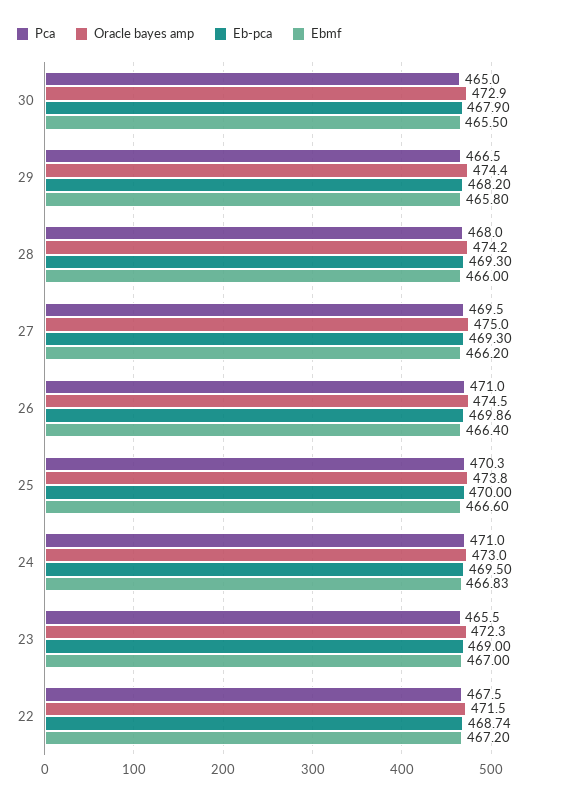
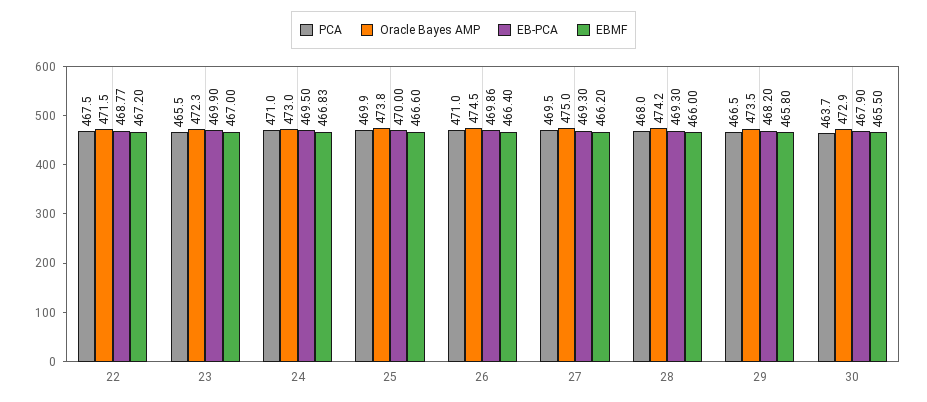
Pca, 30: 465 -> 463.7
Oracle bayes amp, 29: 474.4 -> 473.5
Pca, 25: 470.3 -> 469.9
Eb-pca, 23: 469 -> 469.9
Eb-pca, 22: 468.74 -> 468.77

